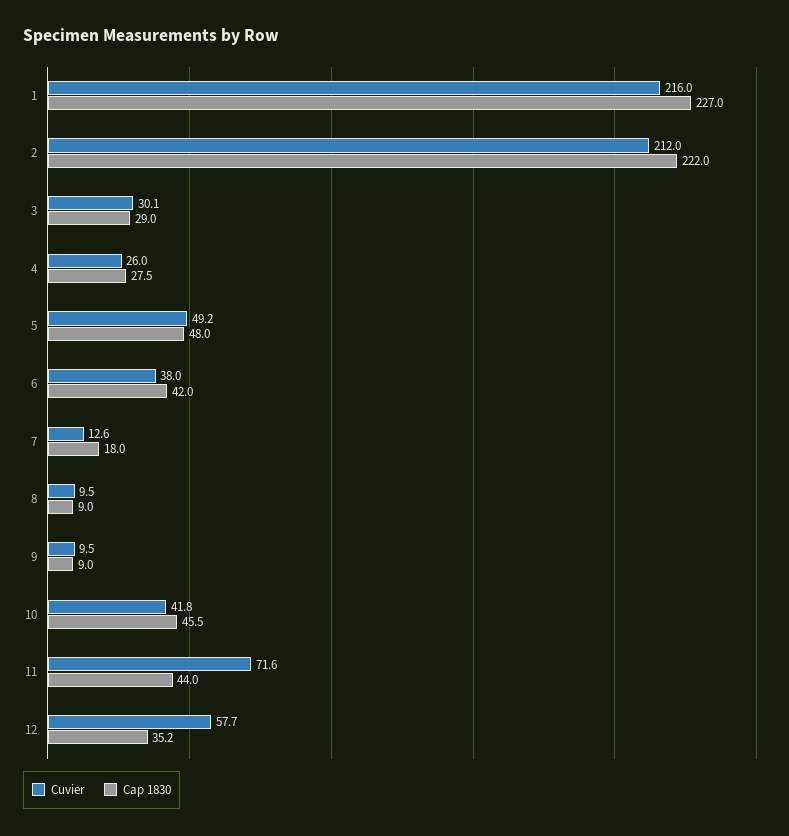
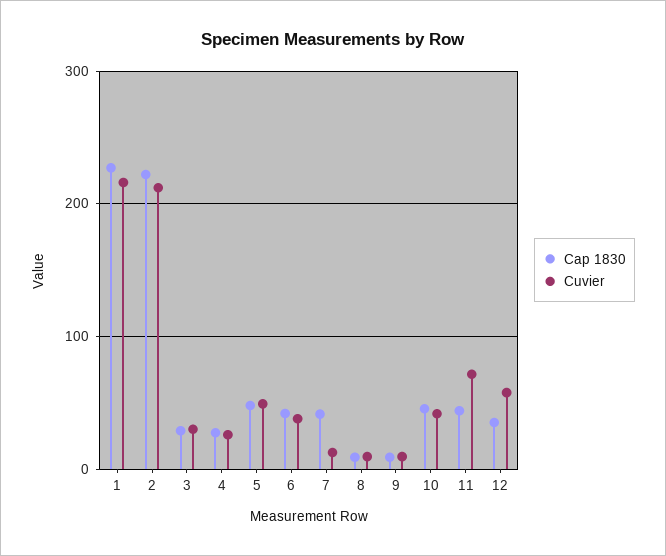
Cap 1830, 7: 18 -> 40

